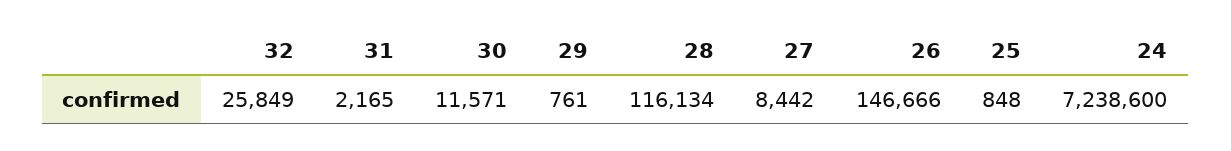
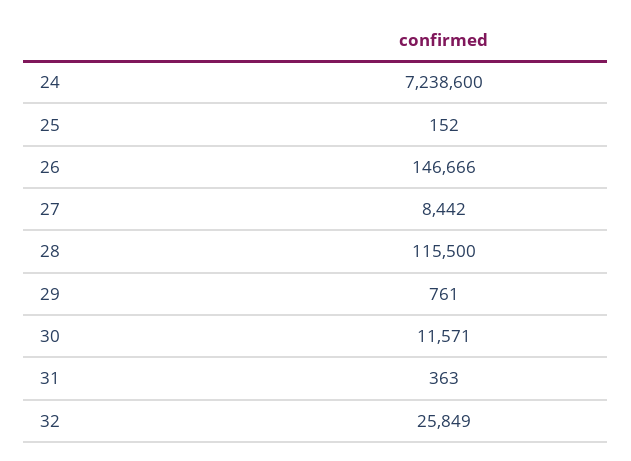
31: 2165 -> 363
28: 116134 -> 115500
25: 848 -> 152

